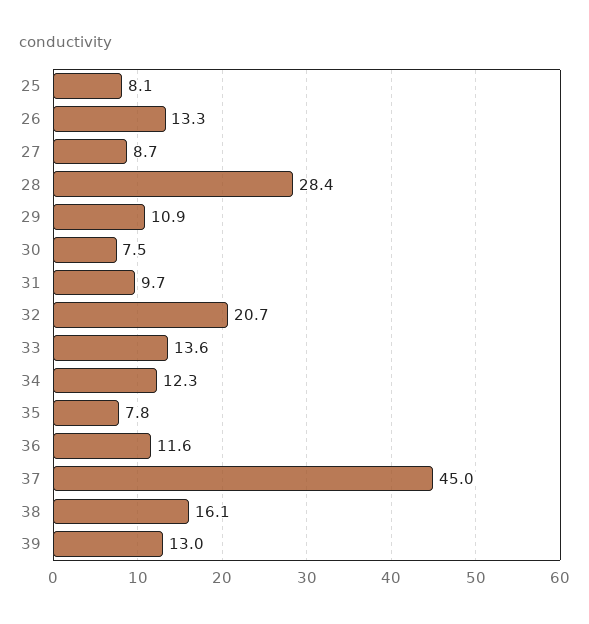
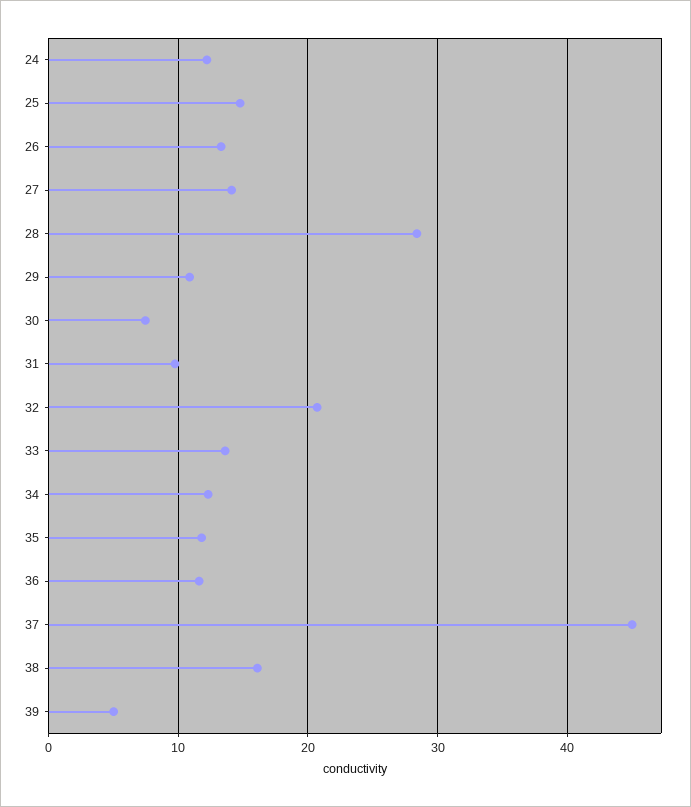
25: 8.1 -> 15
27: 8.7 -> 14
35: 7.8 -> 12
39: 13 -> 5
24: none -> 12

